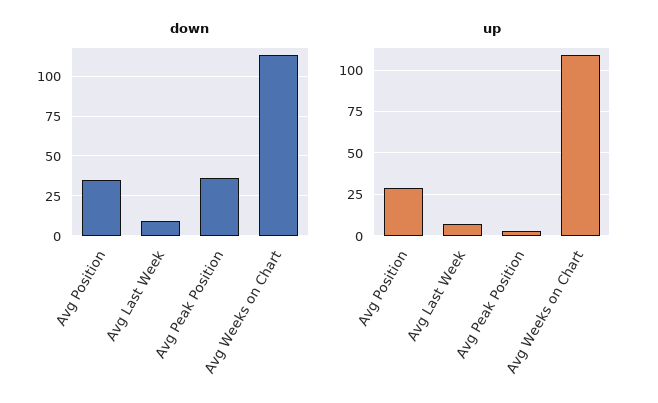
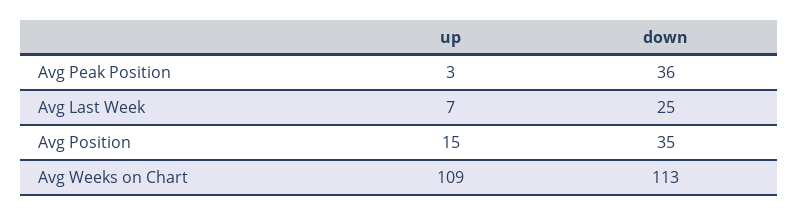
down, Avg Last Week: 10 -> 25
up, Avg Position: 30 -> 15

